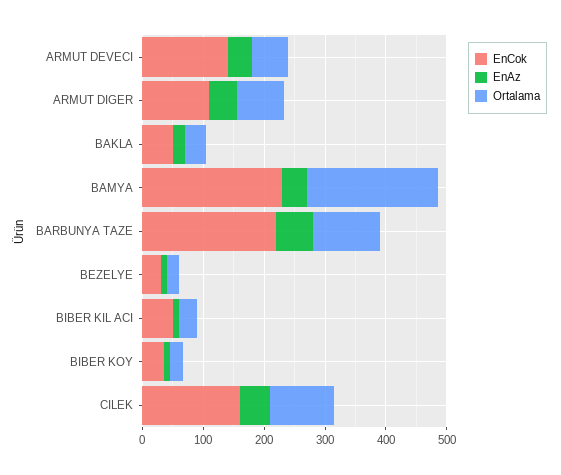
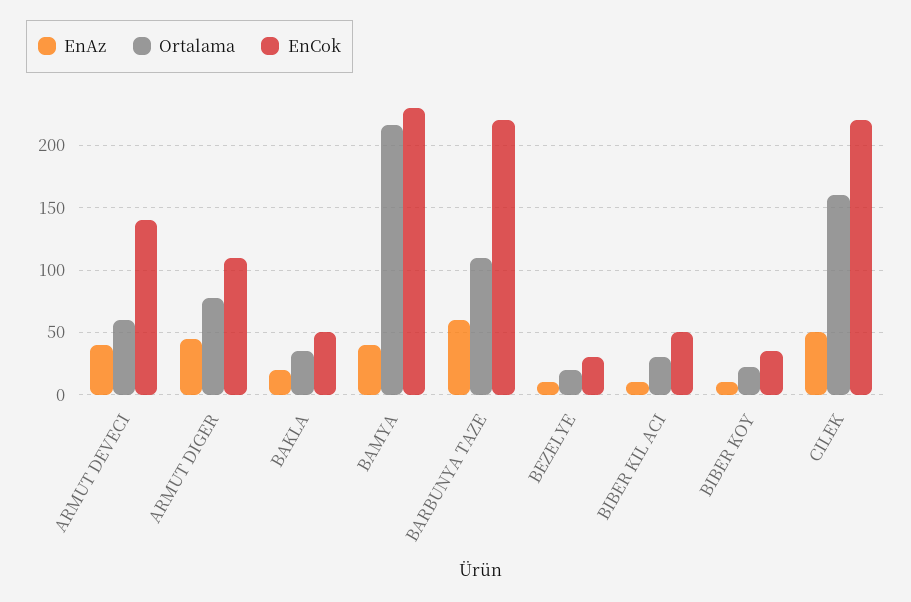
EnCok, CILEK: 160 -> 220
Ortalama, CILEK: 100 -> 160

